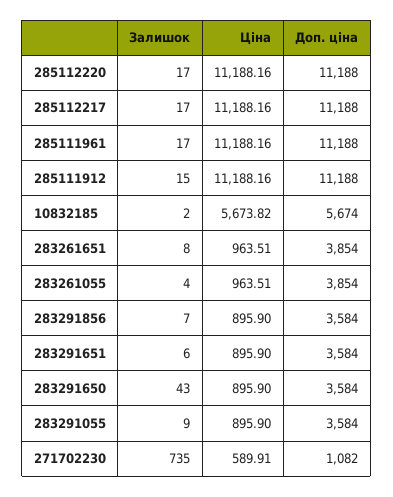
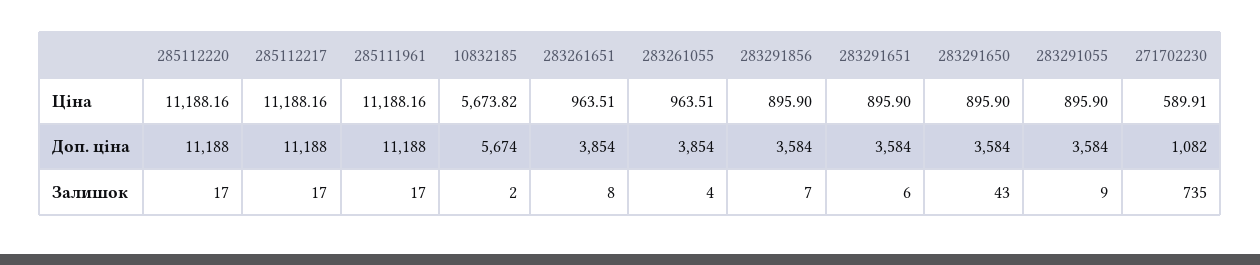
Залишок, 285111912: 15 -> none
Ціна, 285111912: 11188.16 -> none
Доп. ціна, 285111912: 11188 -> none

